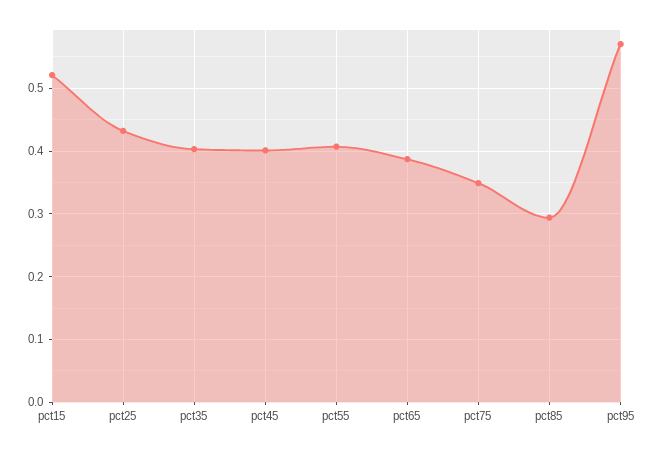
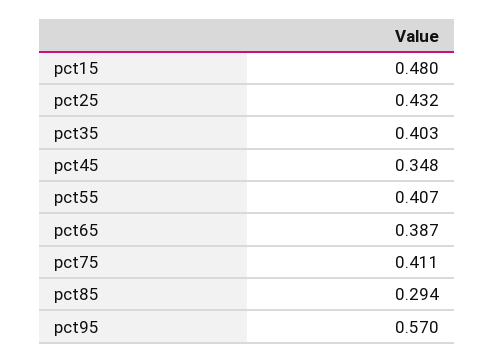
pct15: 0.52 -> 0.48
pct45: 0.4 -> 0.348
pct75: 0.35 -> 0.411

